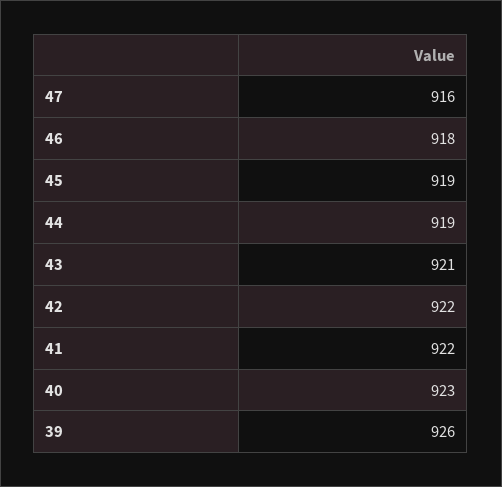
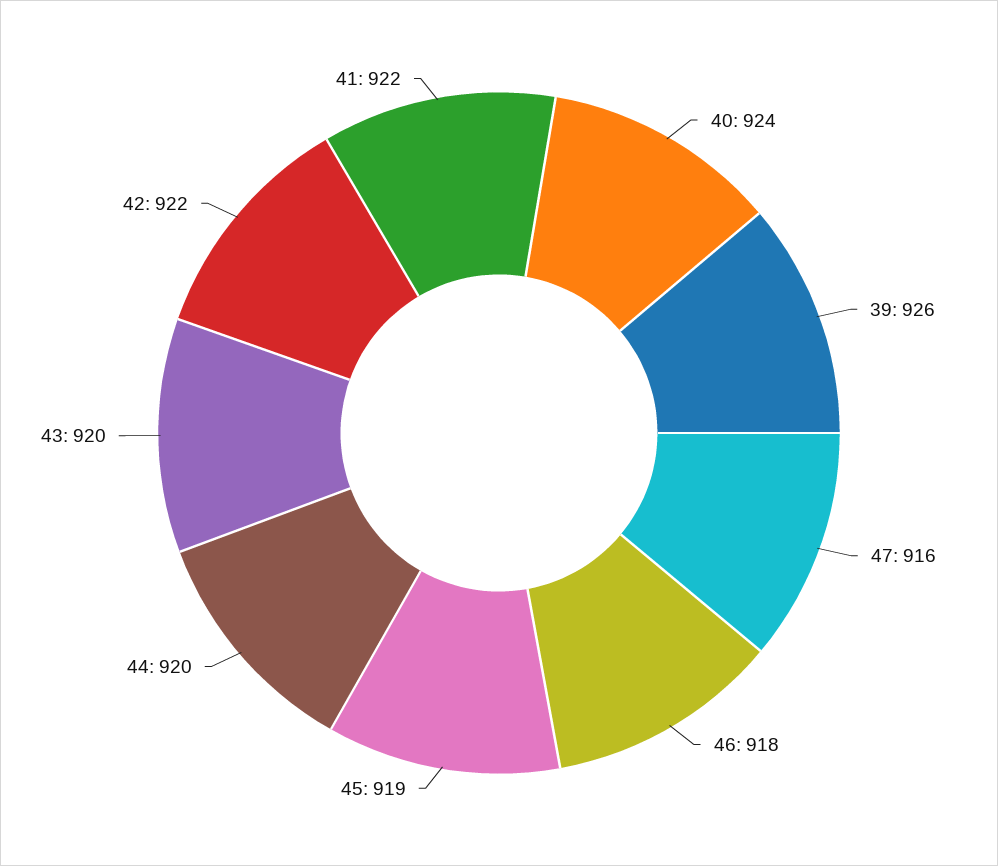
44: 919 -> 920
43: 921 -> 920
40: 923 -> 924

